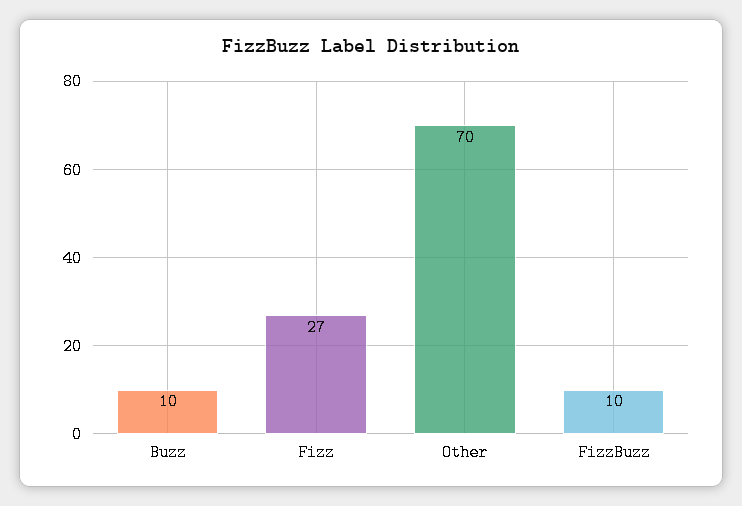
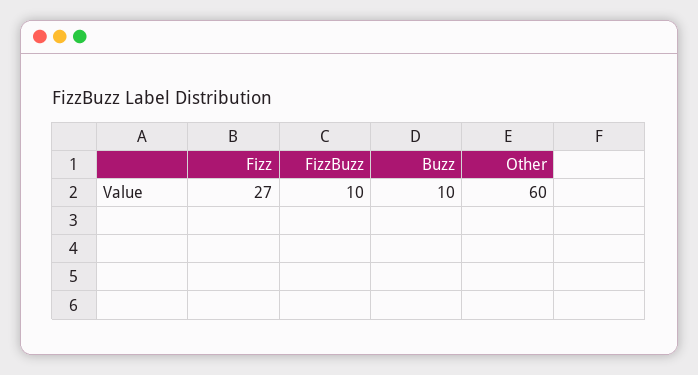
Other: 70 -> 60

